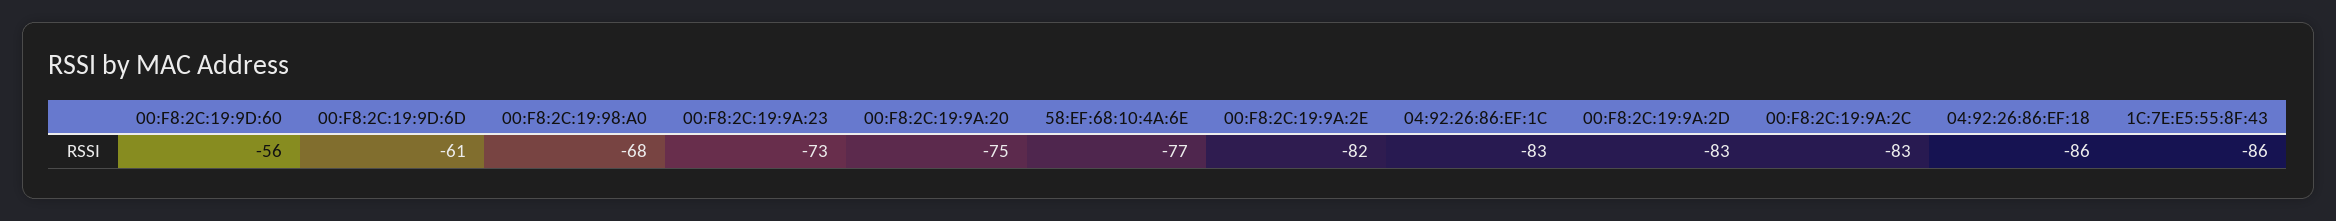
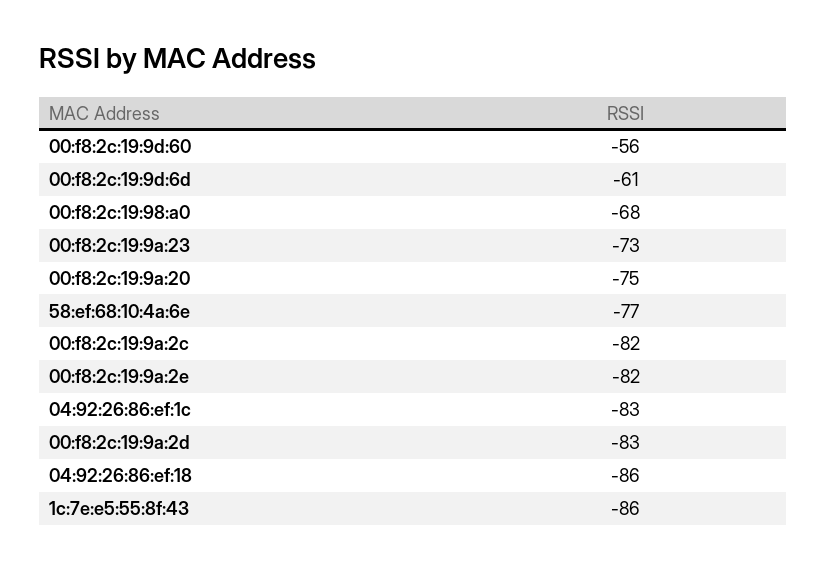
00:F8:2C:19:9A:2C: -83 -> -82

